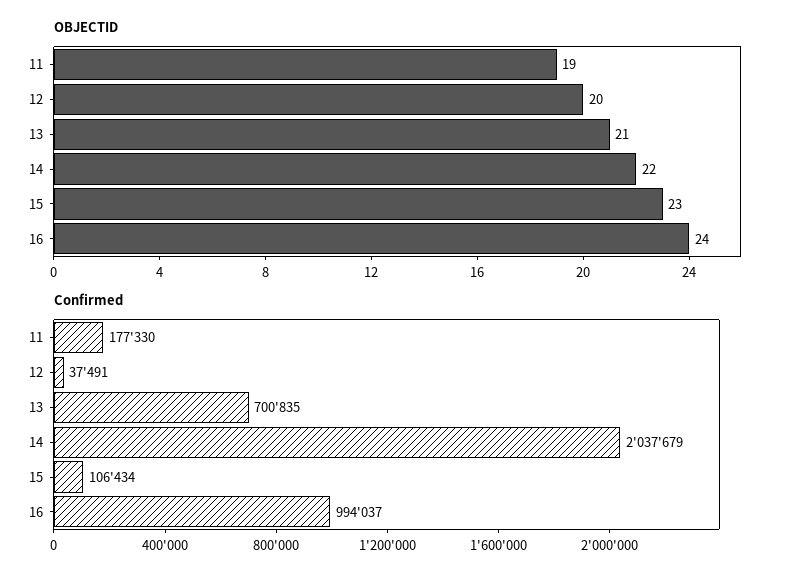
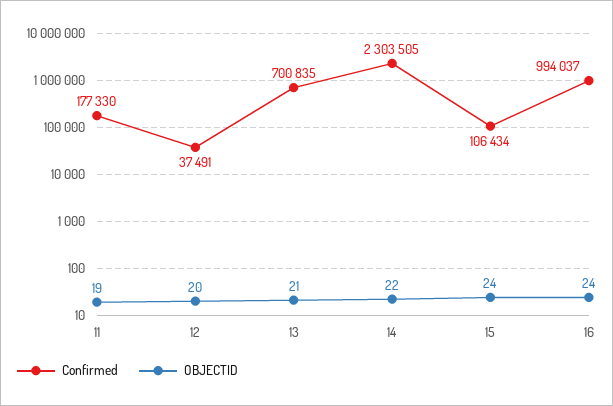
OBJECTID, 15: 23 -> 24
Confirmed, 14: 2037679 -> 2303505

